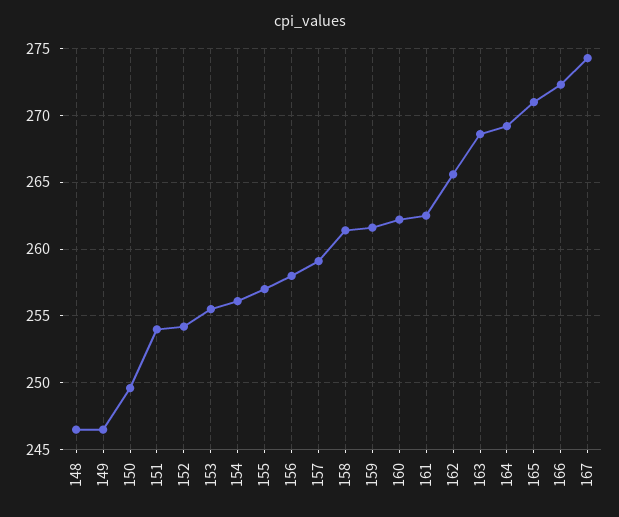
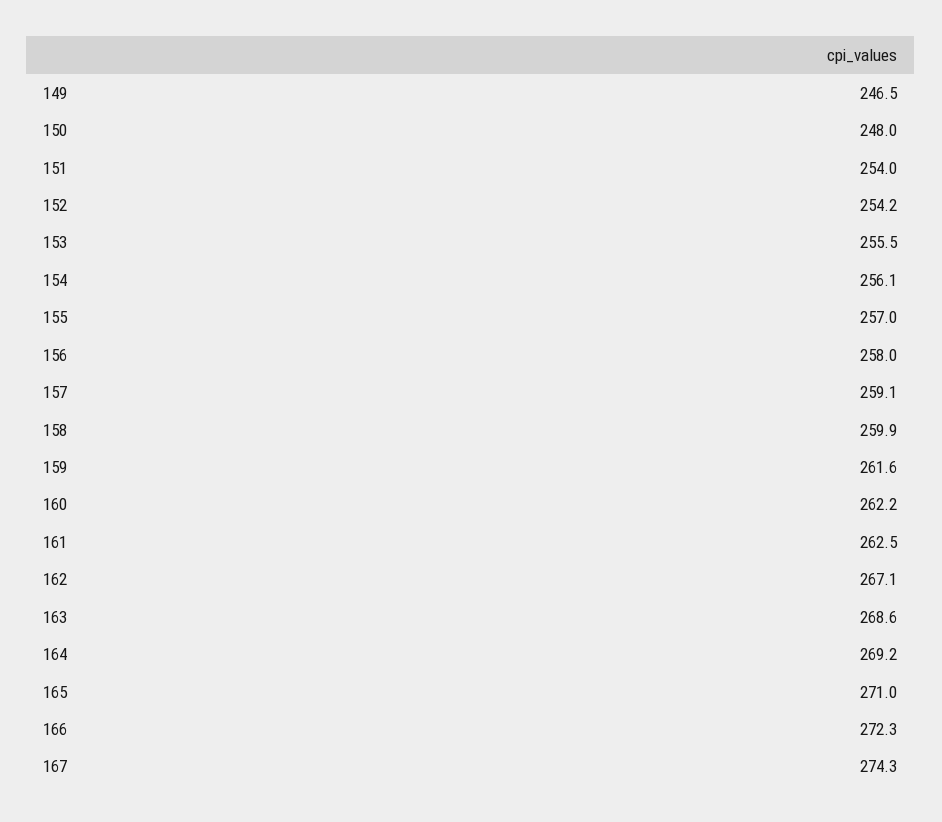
148: 246.5 -> none
150: 249.5 -> 248
158: 261.5 -> 259.9
162: 265.5 -> 267.1

